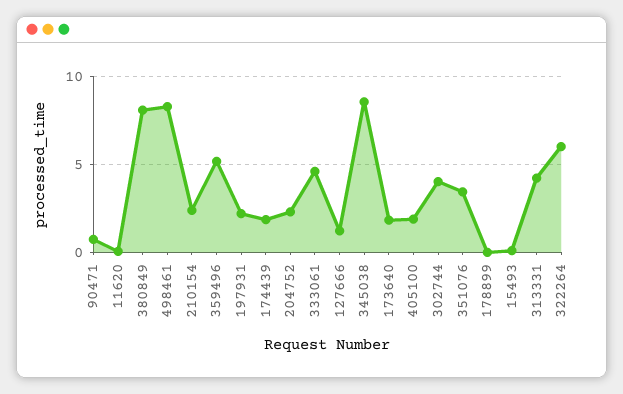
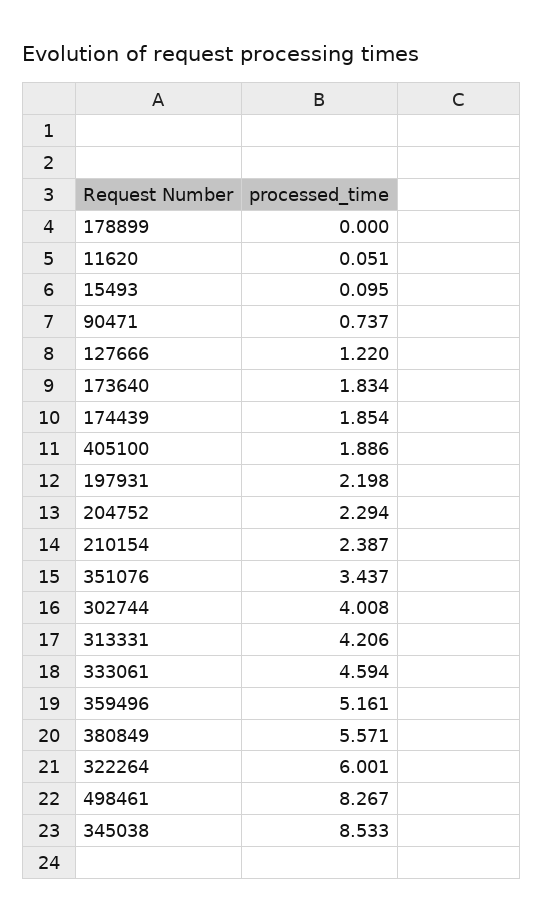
380849: 8 -> 5.571

